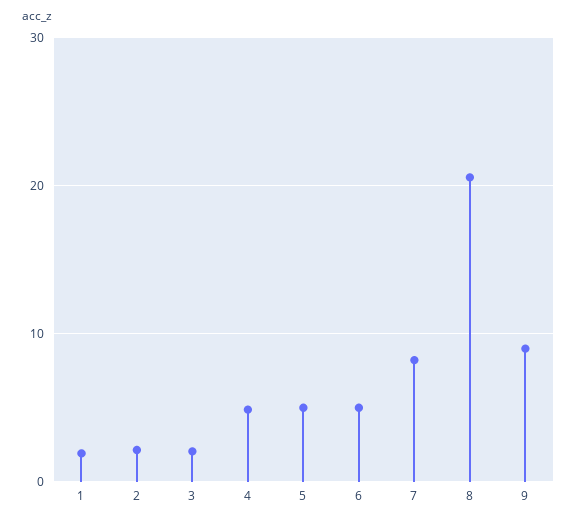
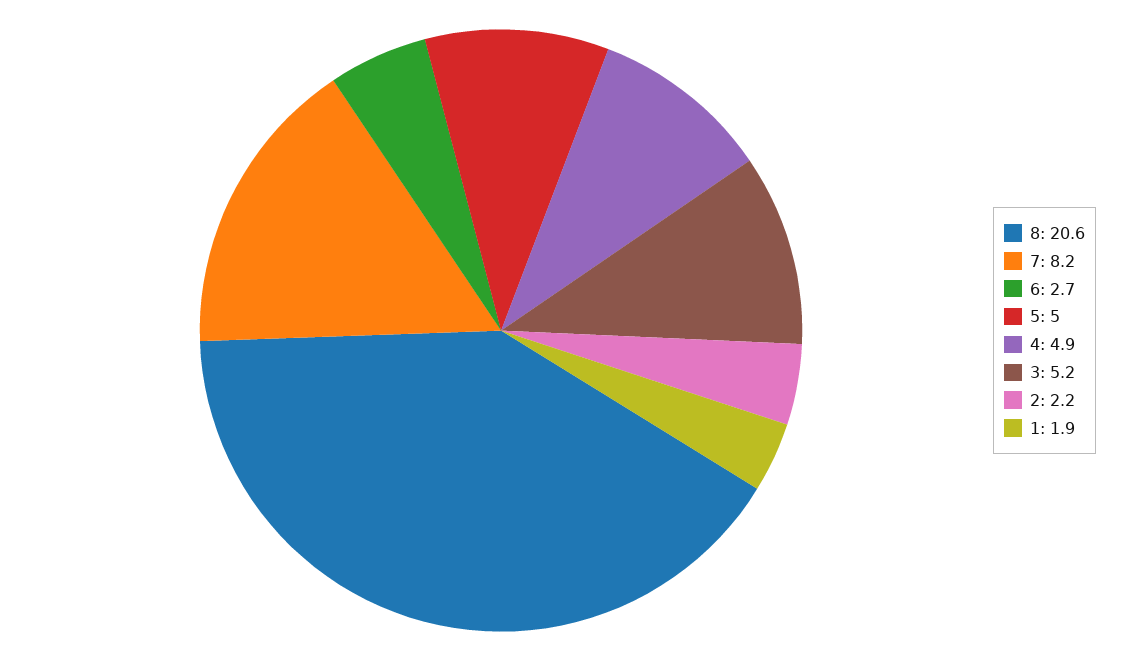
3: 2 -> 5.2
6: 5 -> 2.7
9: 9 -> none

